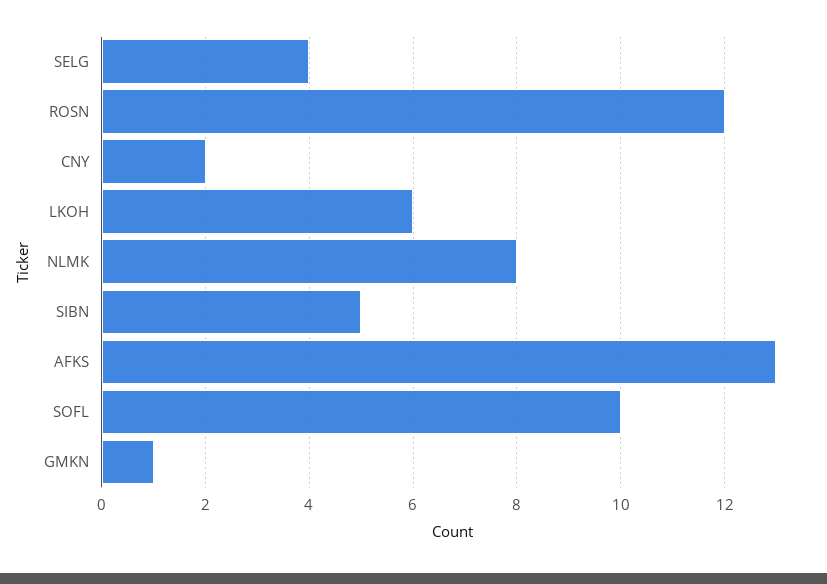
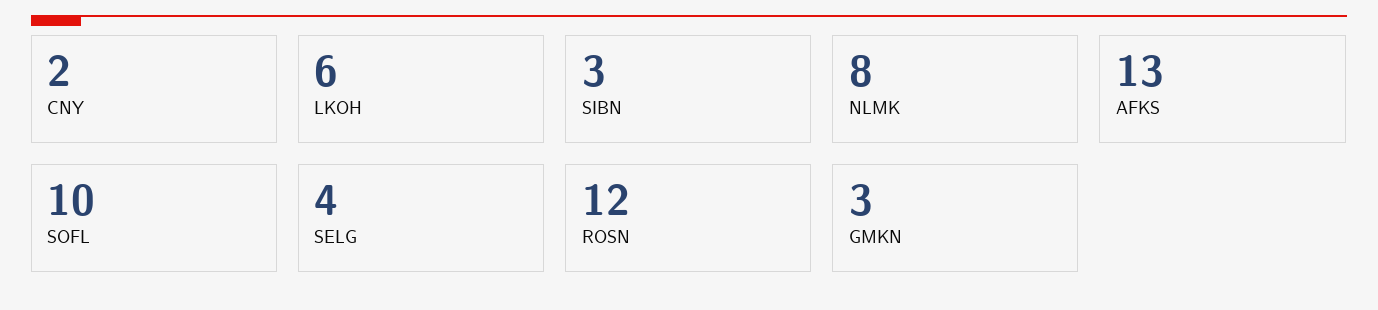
SIBN: 5 -> 3
GMKN: 1 -> 3

